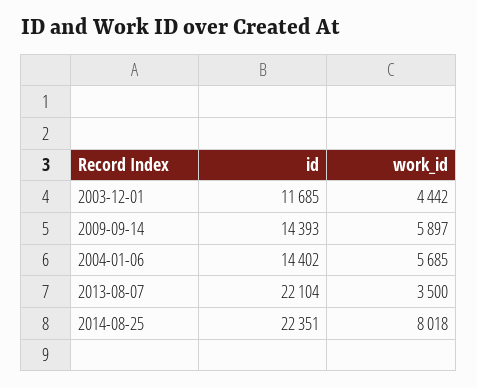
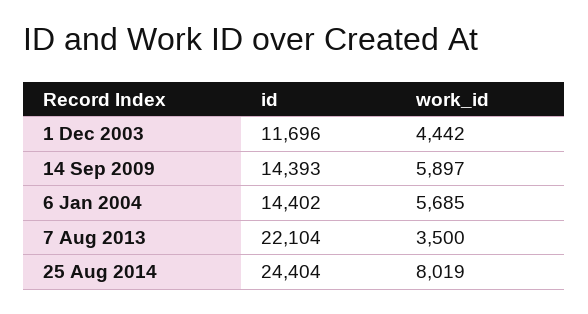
id, 2003-12-01: 11685 -> 11696
id, 2014-08-25: 22351 -> 24404
work_id, 2014-08-25: 8018 -> 8019

